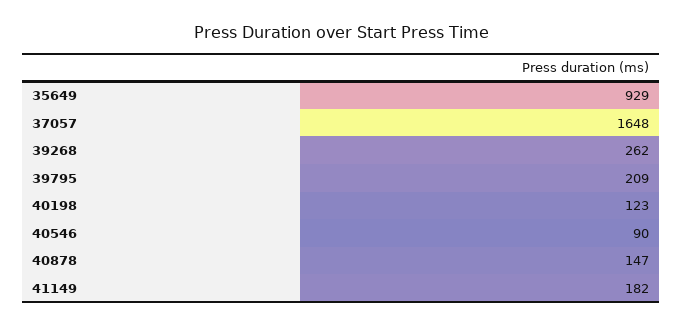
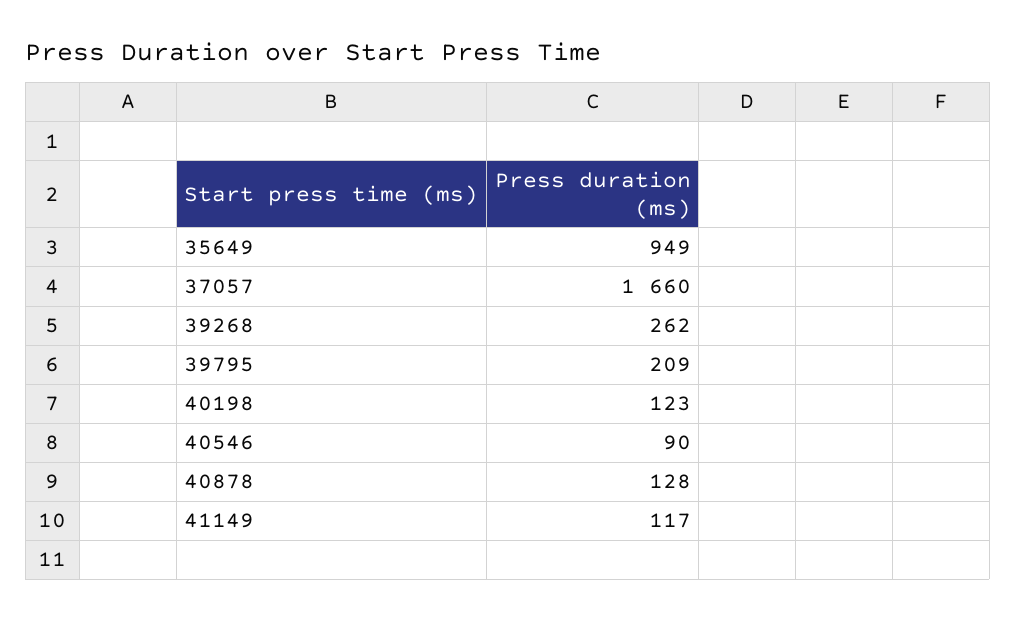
35649: 929 -> 949
37057: 1648 -> 1660
40878: 147 -> 128
41149: 182 -> 117

